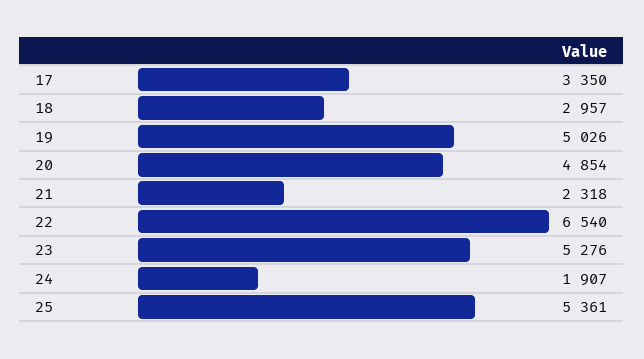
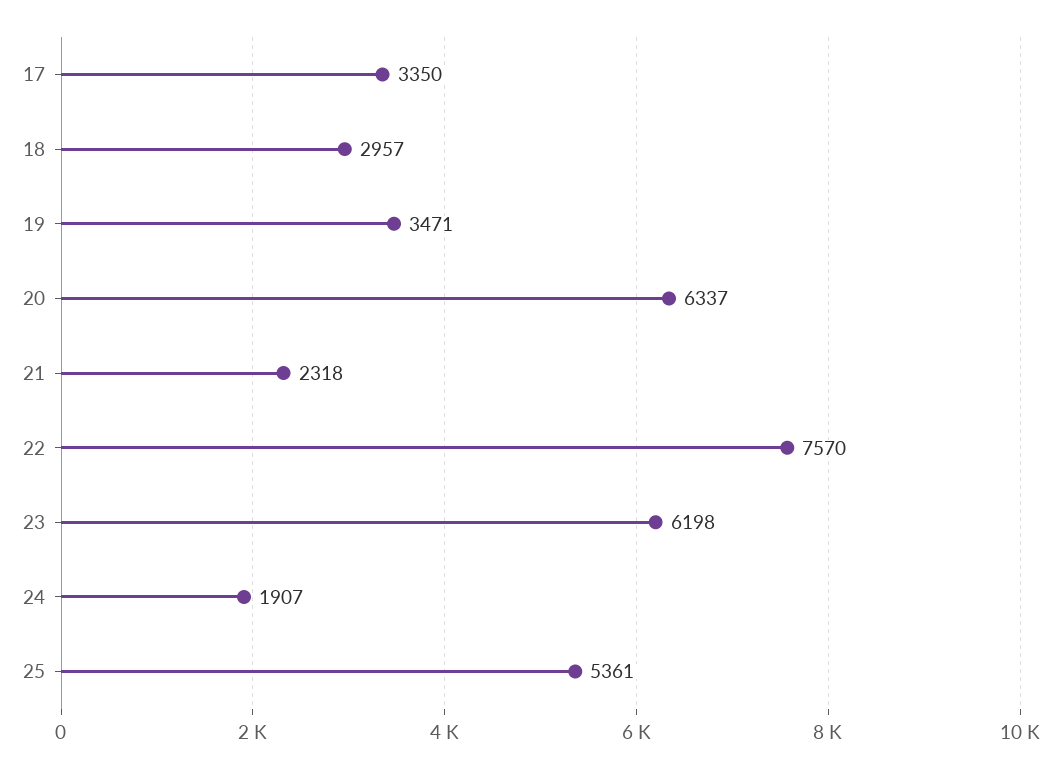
19: 5026 -> 3471
20: 4854 -> 6337
22: 6540 -> 7570
23: 5276 -> 6198

